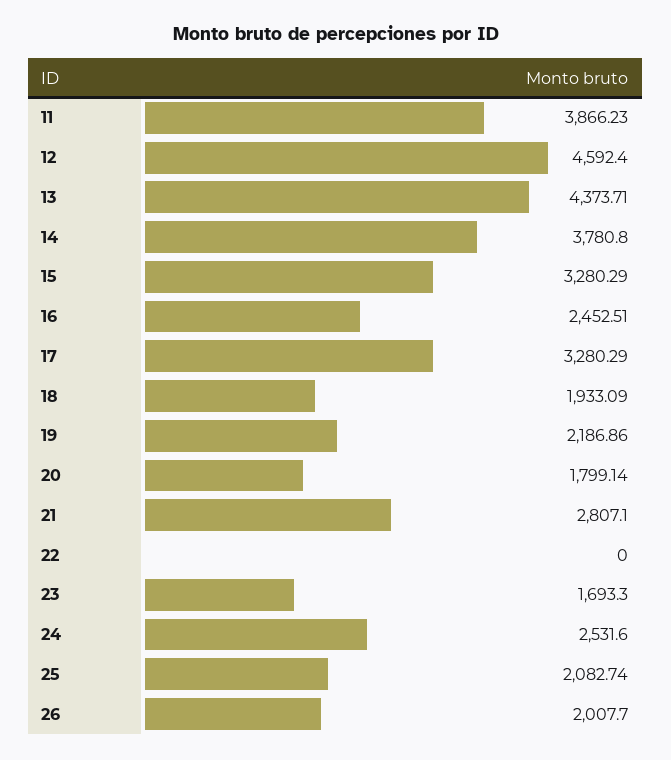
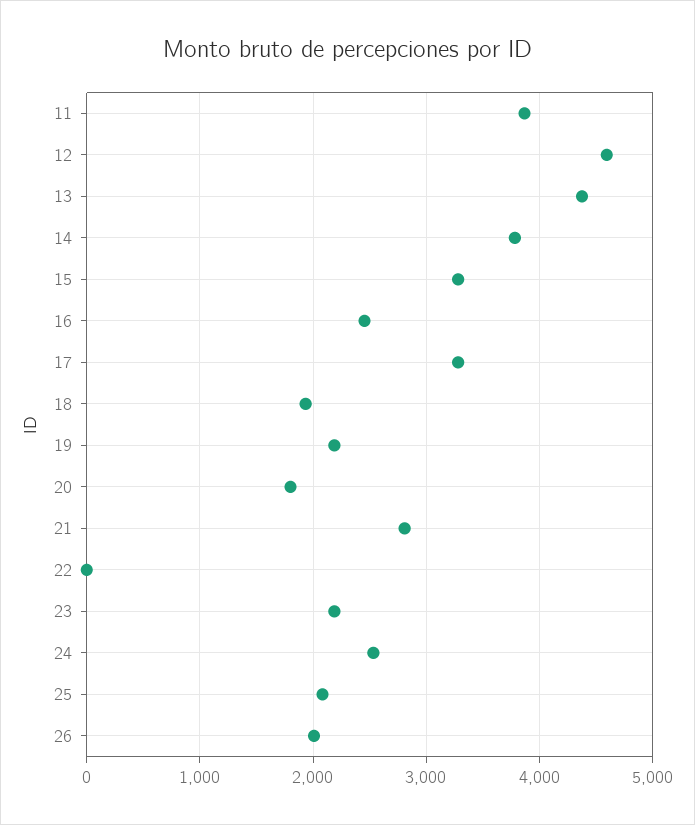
23: 1693.3 -> 2200

